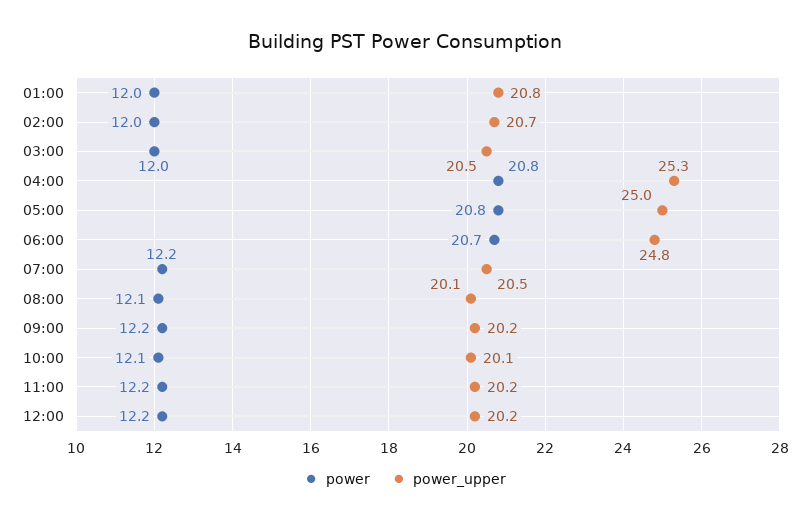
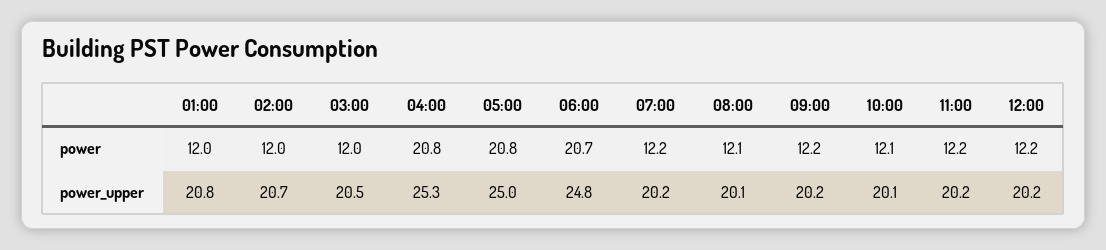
power_upper, 07:00: 20.5 -> 20.2

